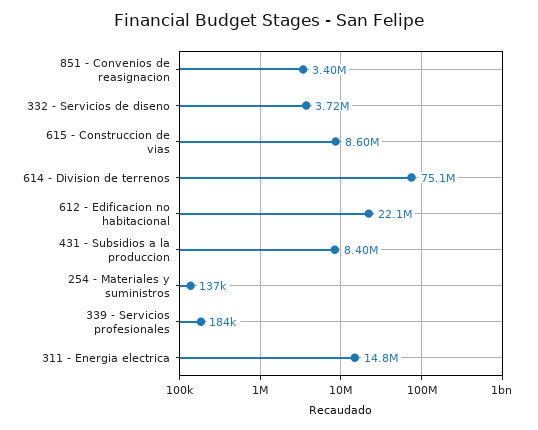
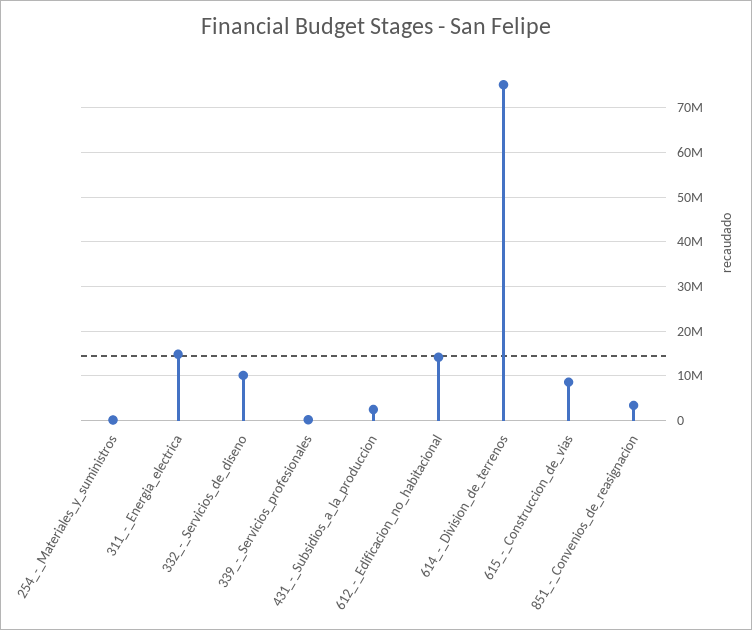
332 - Servicios de diseno: 3720000 -> 10000000
612 - Edificacion no habitacional: 22100000 -> 14000000
431 - Subsidios a la produccion: 8400000 -> 2000000

